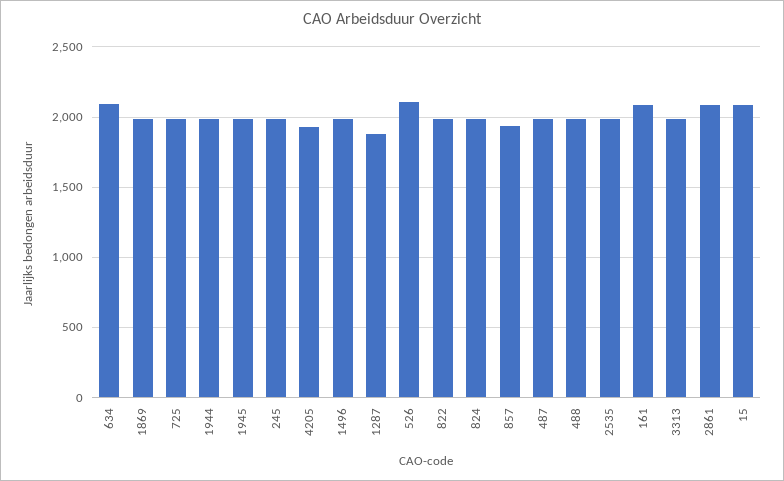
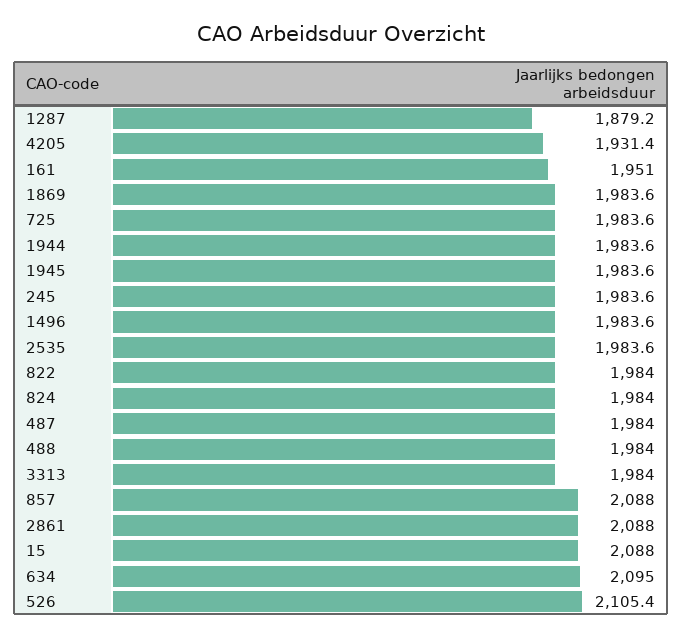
857: 1950 -> 2088
161: 2100 -> 1951

